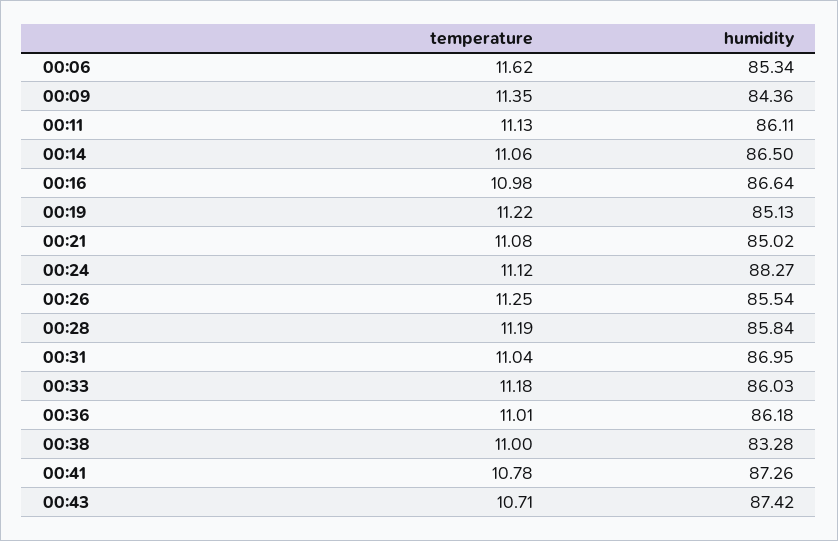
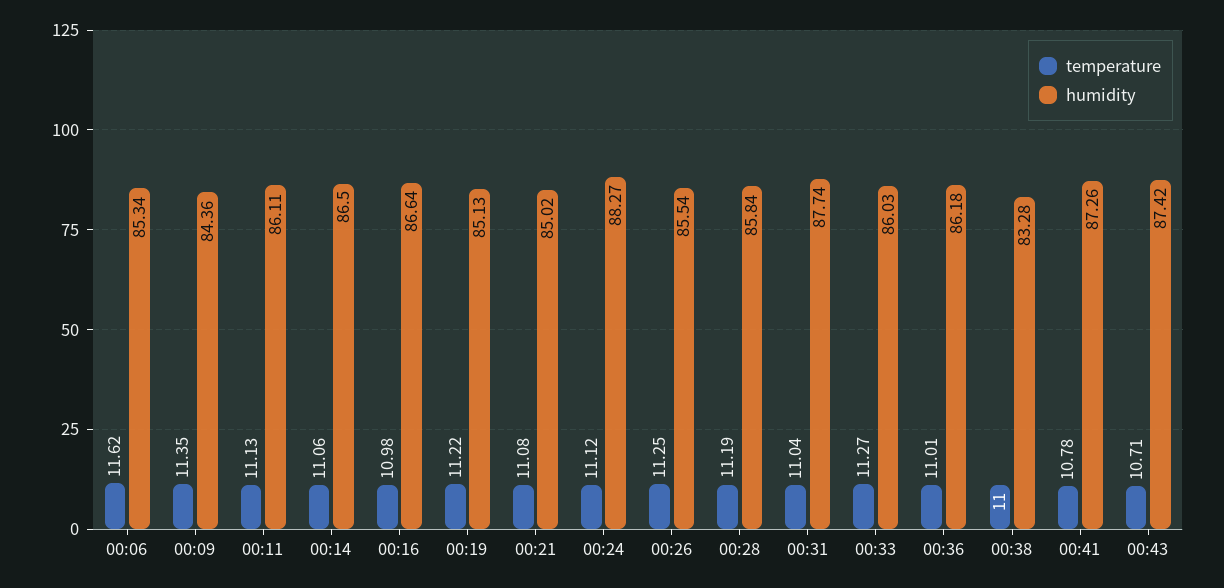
humidity, 00:31: 86.95 -> 87.74
temperature, 00:33: 11.18 -> 11.27

